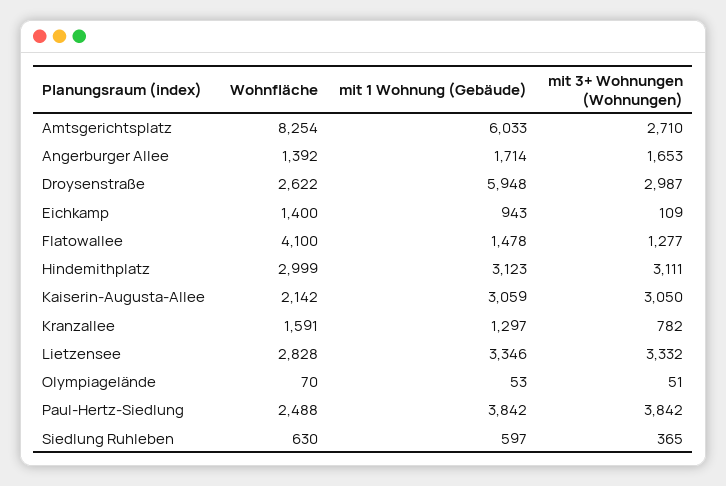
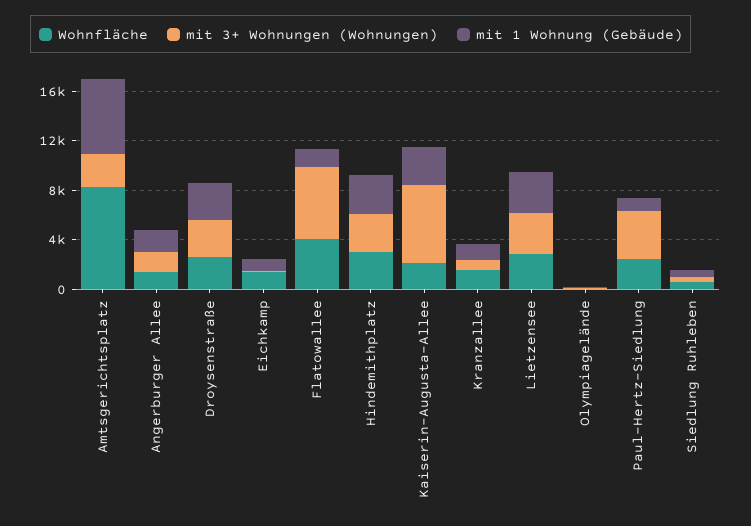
mit 1 Wohnung (Gebäude), Droysenstraße: 5948 -> 3000
mit 3+ Wohnungen (Wohnungen), Flatowallee: 1277 -> 6000
mit 3+ Wohnungen (Wohnungen), Kaiserin-Augusta-Allee: 3050 -> 6000
mit 1 Wohnung (Gebäude), Paul-Hertz-Siedlung: 3842 -> 1000

